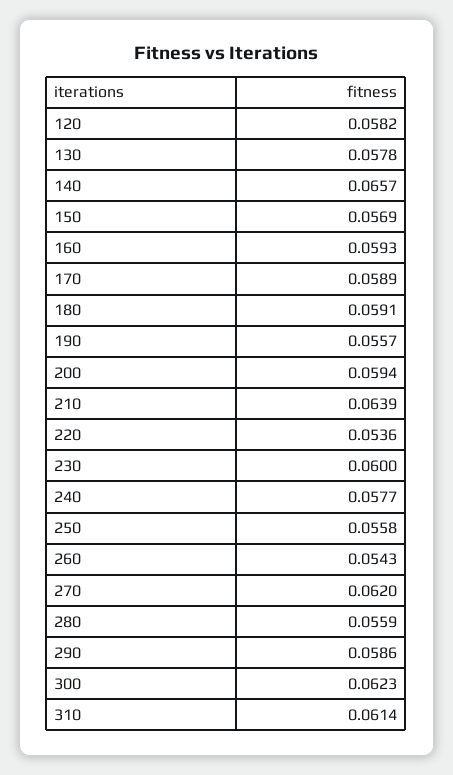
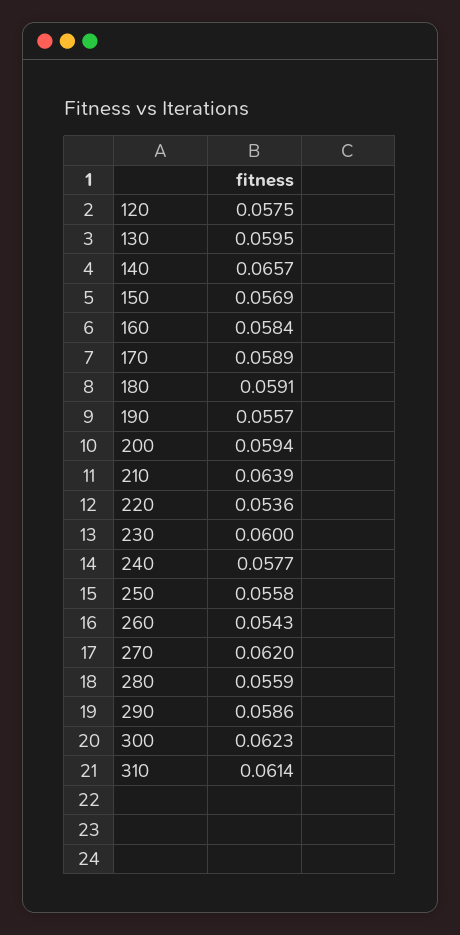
120: 0.0582 -> 0.0575
130: 0.0578 -> 0.0595
160: 0.0593 -> 0.0584

